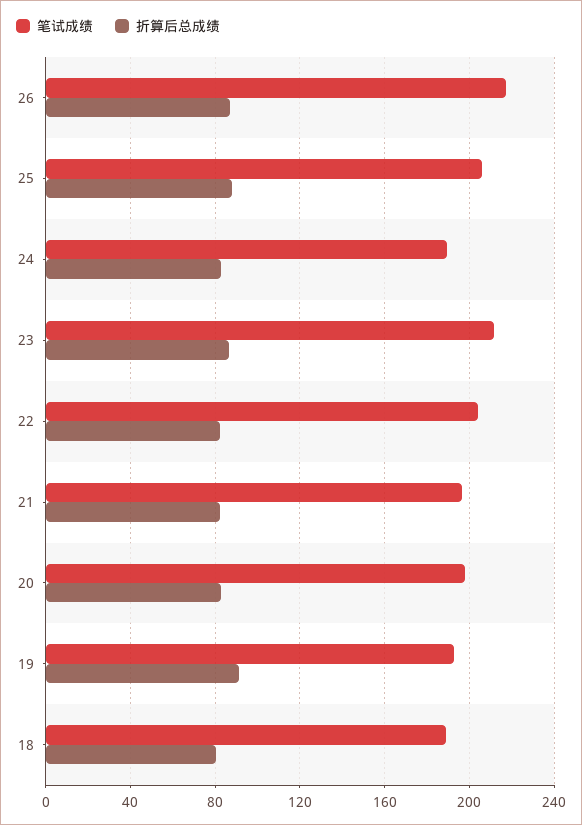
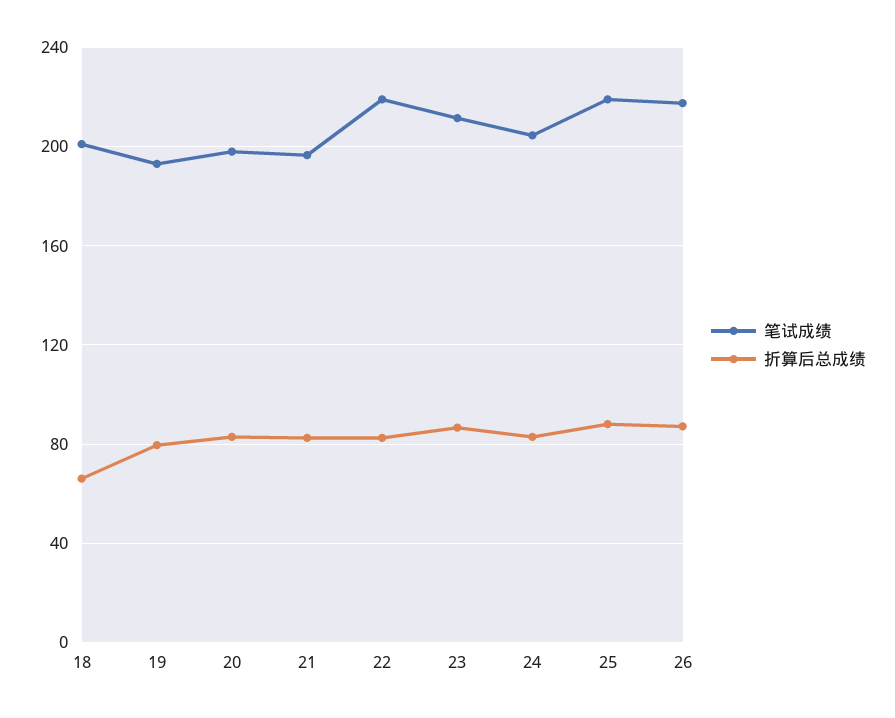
笔试成绩, 25: 205 -> 220
笔试成绩, 24: 190 -> 205
笔试成绩, 22: 205 -> 220
折算后总成绩, 19: 90 -> 80
笔试成绩, 18: 190 -> 200
折算后总成绩, 18: 80 -> 65

